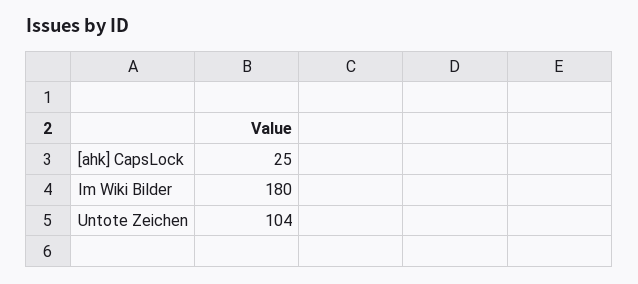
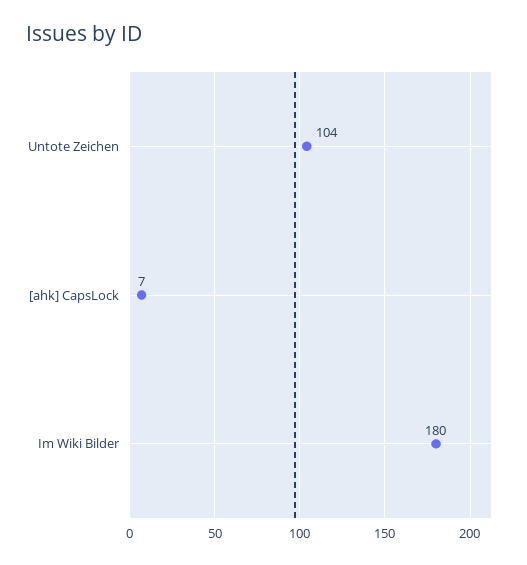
[ahk] CapsLock: 25 -> 7

